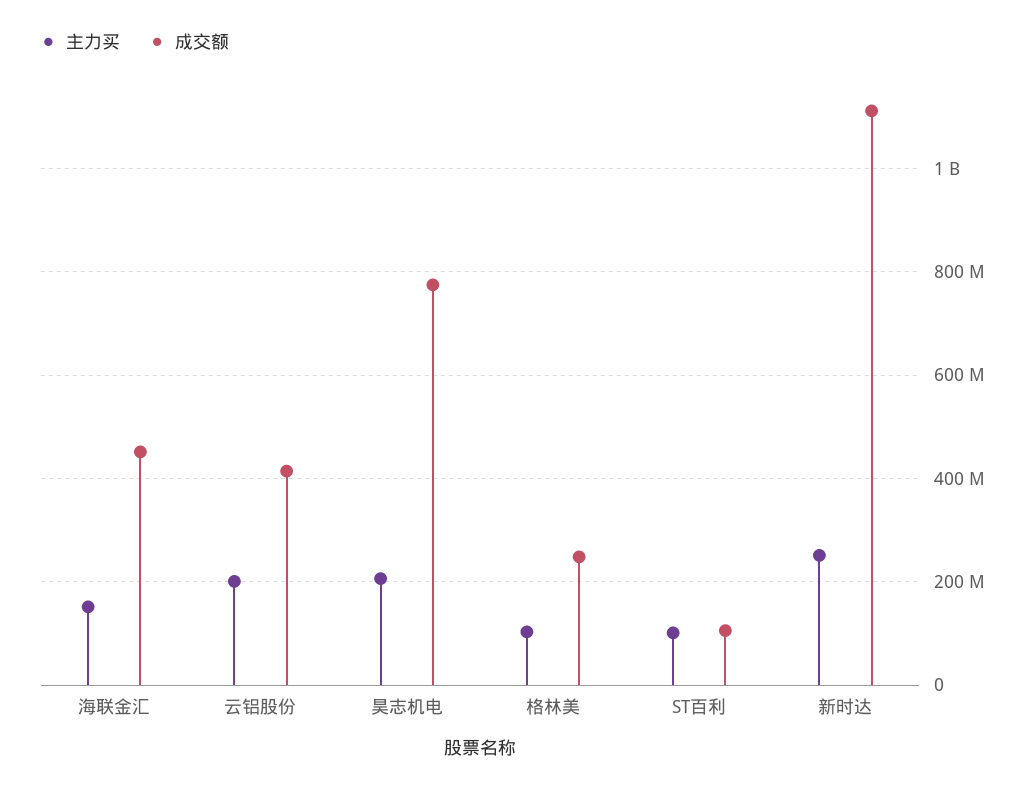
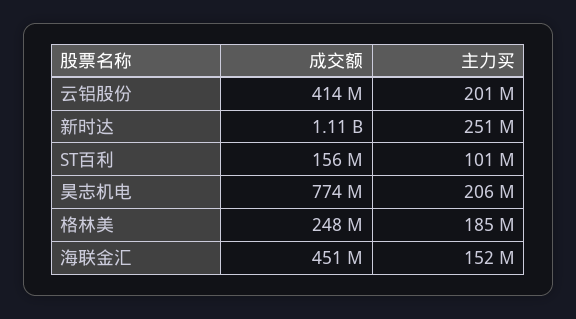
主力买, 格林美: 100000000 -> 185000000
成交额, ST百利: 100000000 -> 156000000

